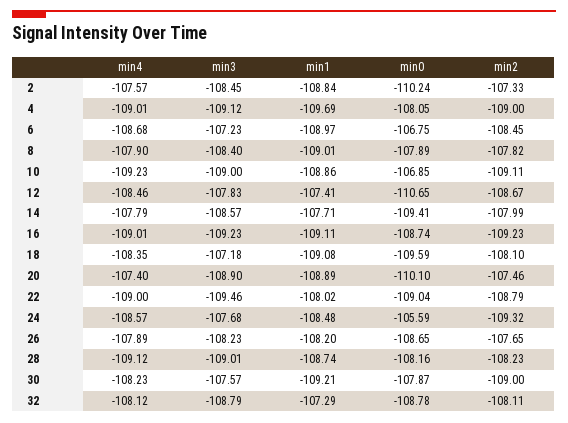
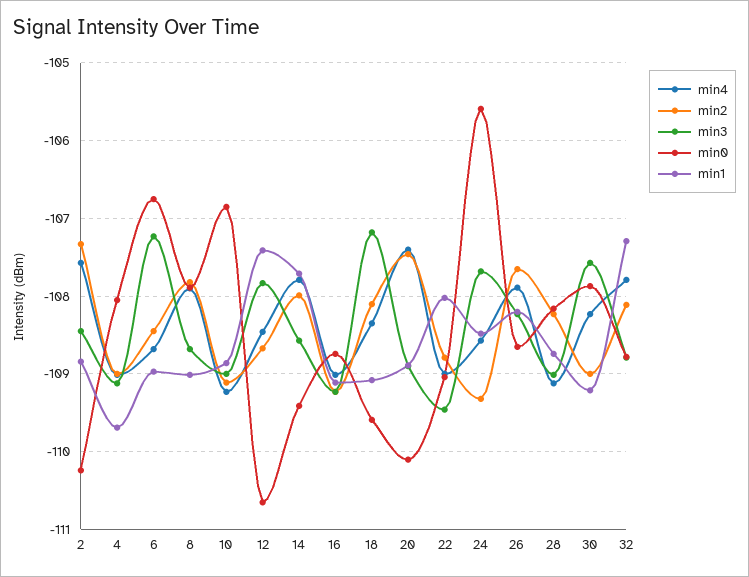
min3, 8: -108.4 -> -108.7
min4, 32: -108.12 -> -107.8

